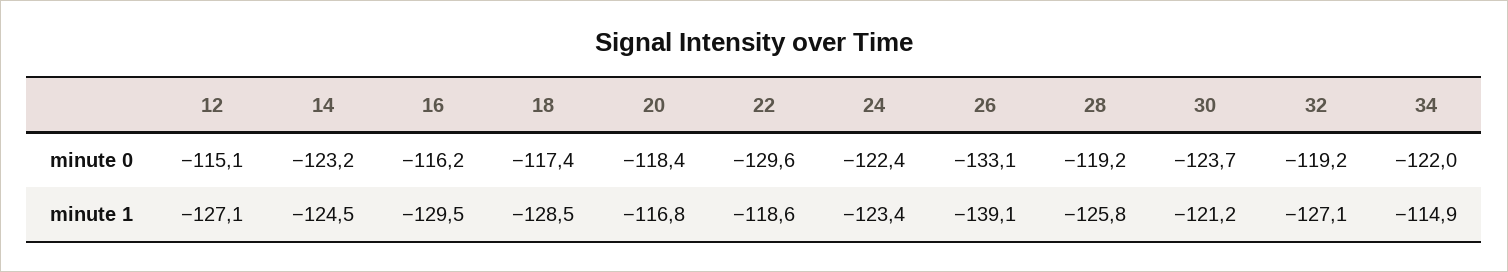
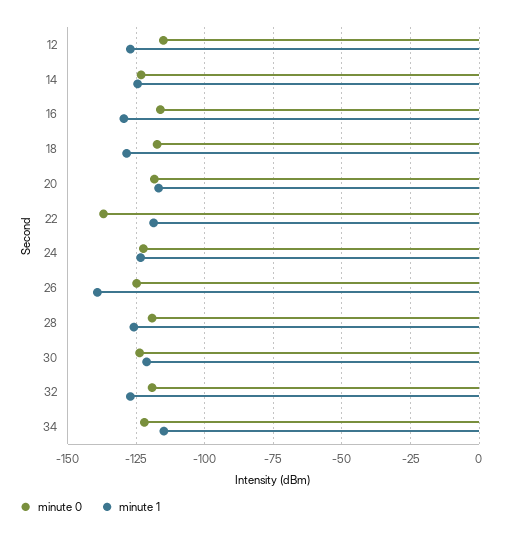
minute 0, 22: -129.6 -> -137.5
minute 0, 26: -133.1 -> -125

